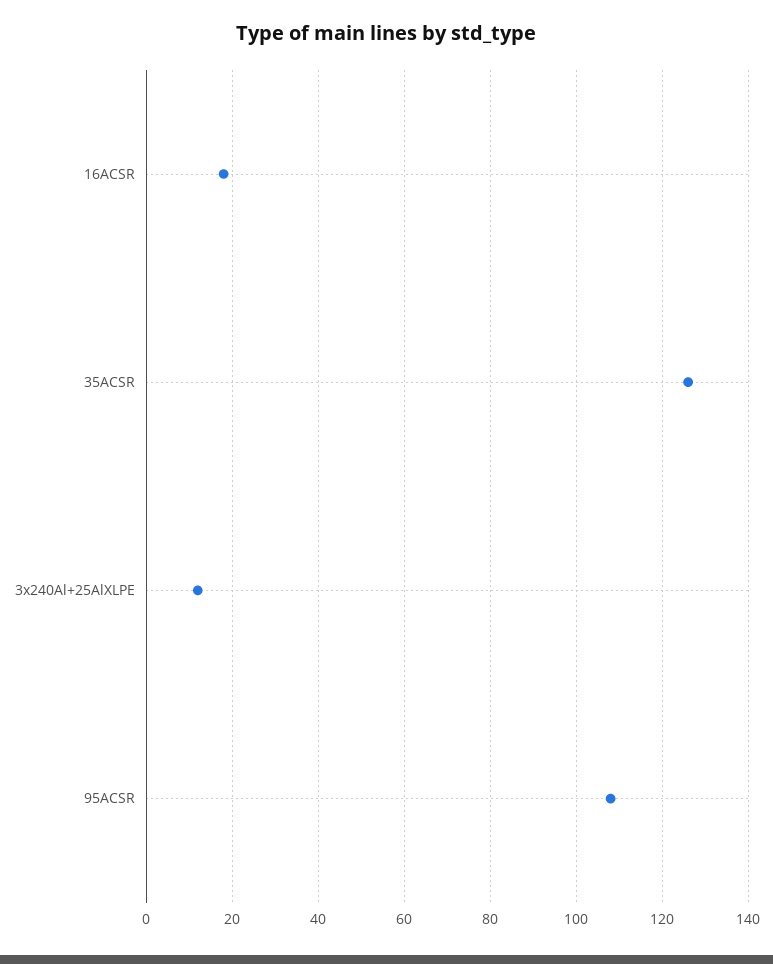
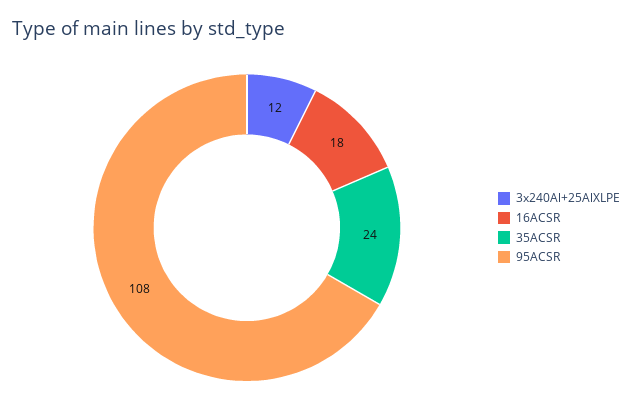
35ACSR: 125 -> 24

